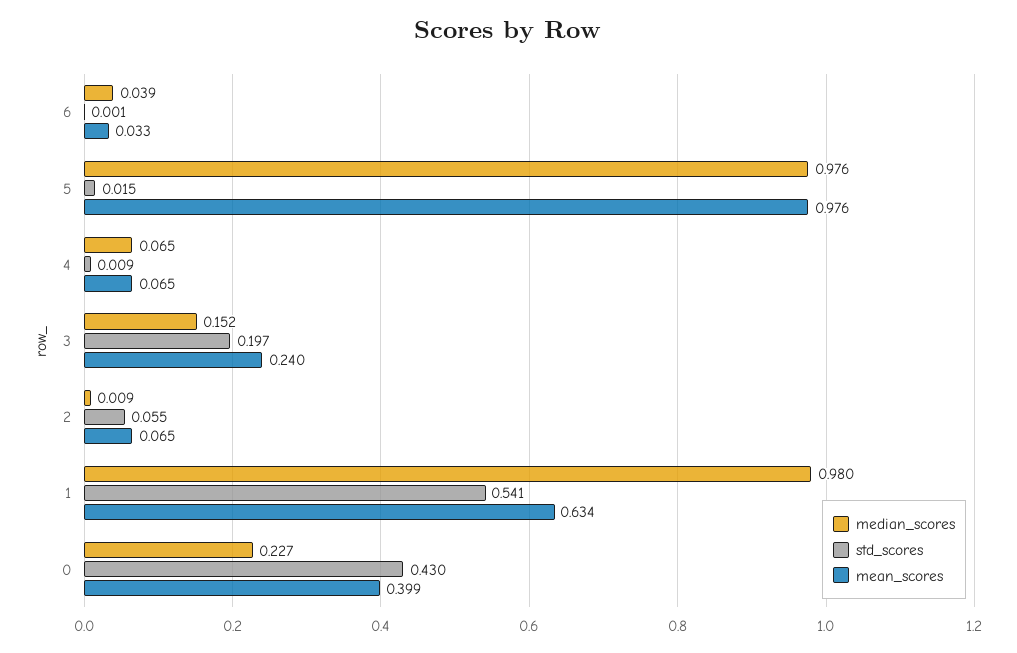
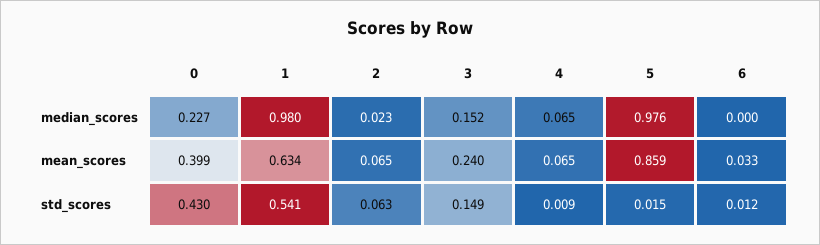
median_scores, 6: 0.039 -> 0
std_scores, 6: 0.001 -> 0.012
mean_scores, 5: 0.976 -> 0.859
std_scores, 3: 0.197 -> 0.149
median_scores, 2: 0.009 -> 0.023
std_scores, 2: 0.055 -> 0.063

